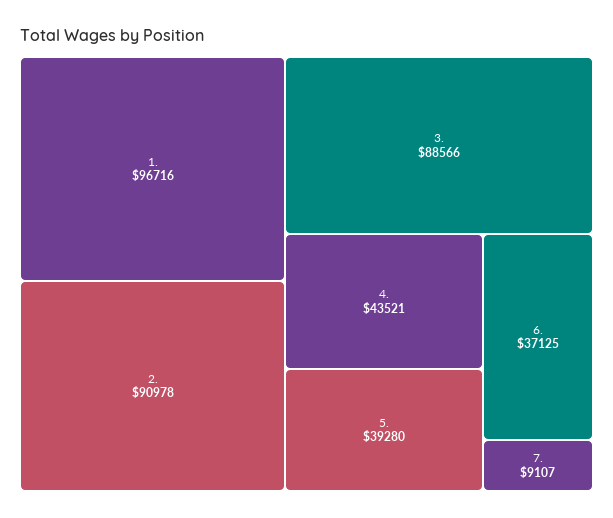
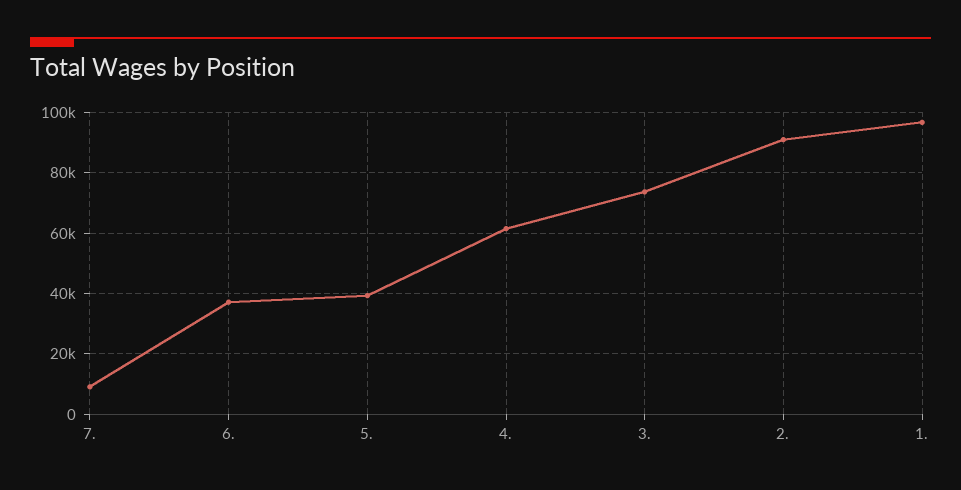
3.: 88566 -> 74000
4.: 43521 -> 62000

